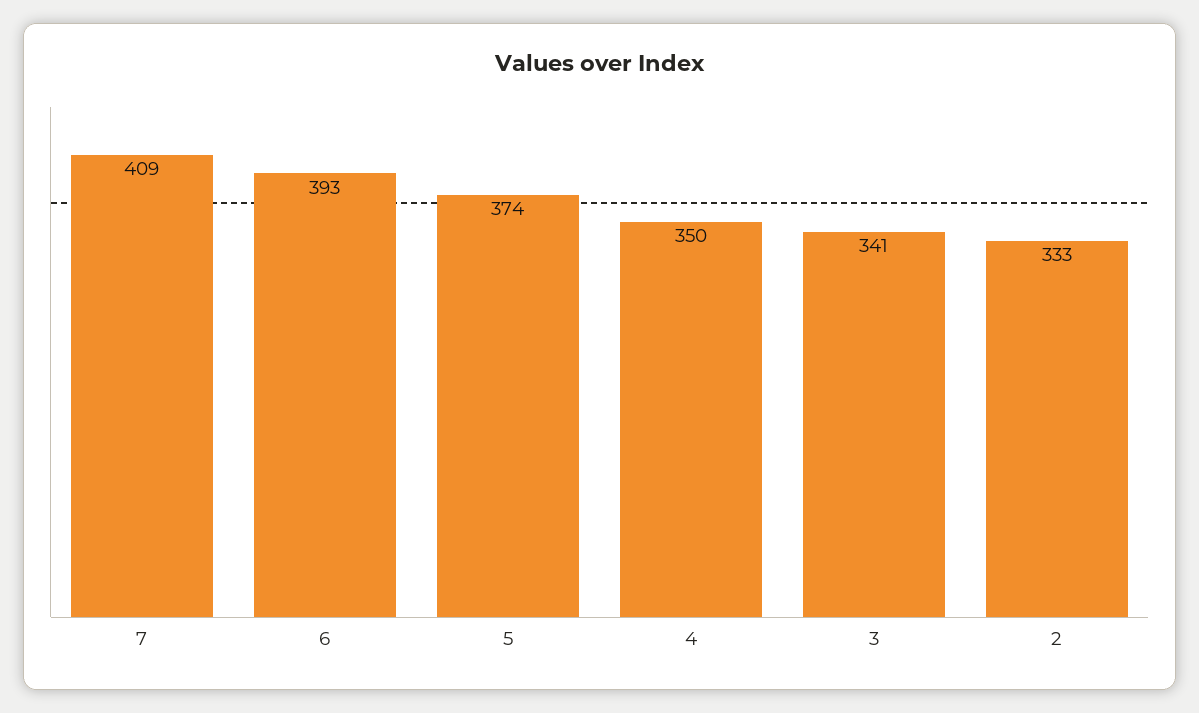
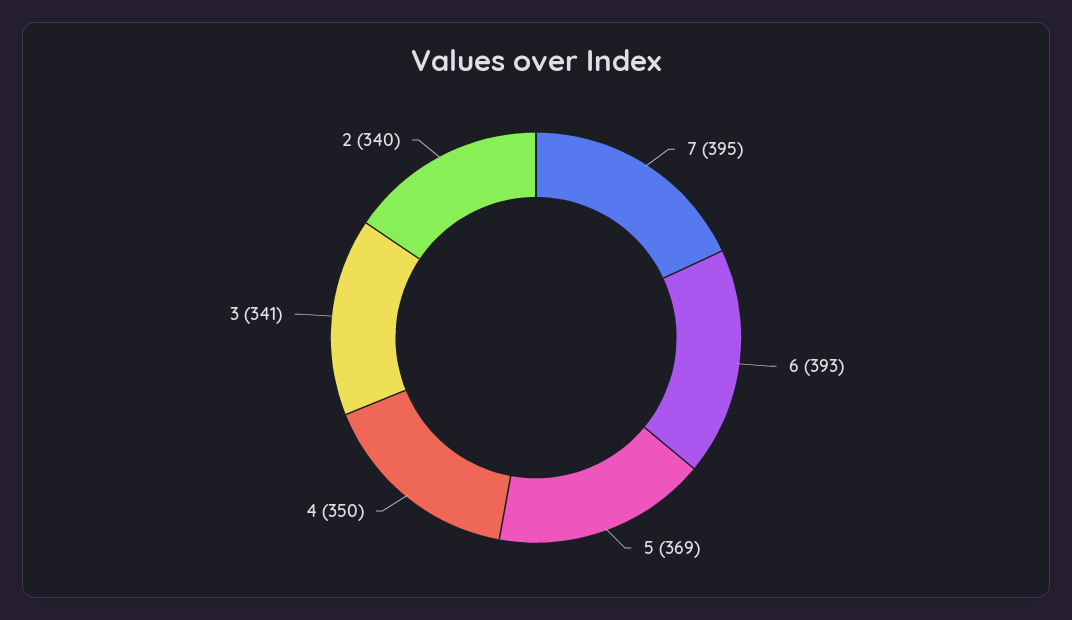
7: 409 -> 395
5: 374 -> 369
2: 333 -> 340

